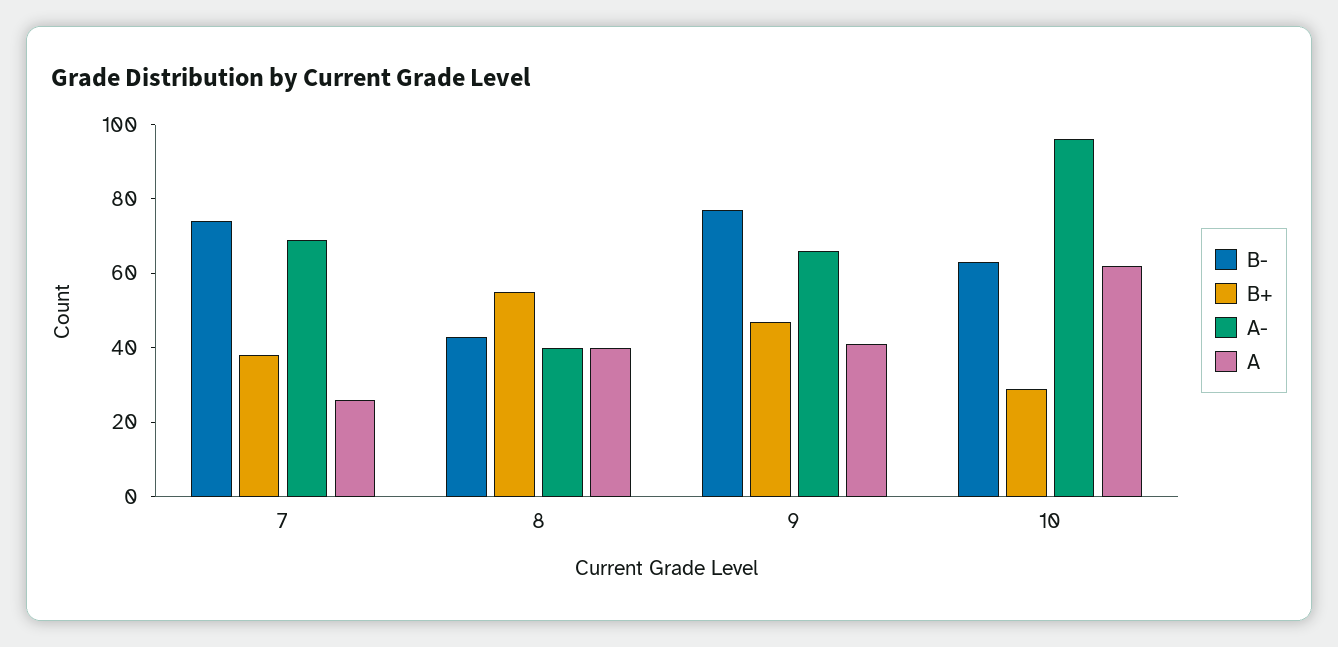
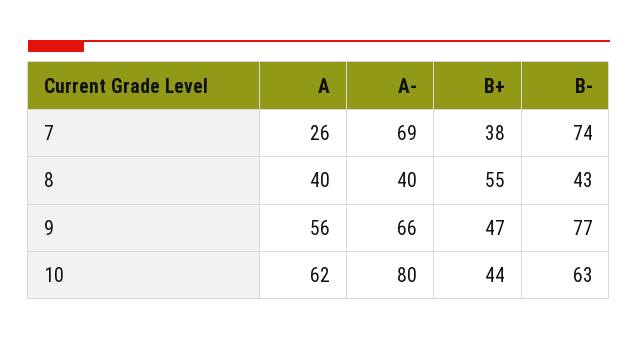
A, 9: 40 -> 56
B+, 10: 30 -> 44
A-, 10: 95 -> 80

